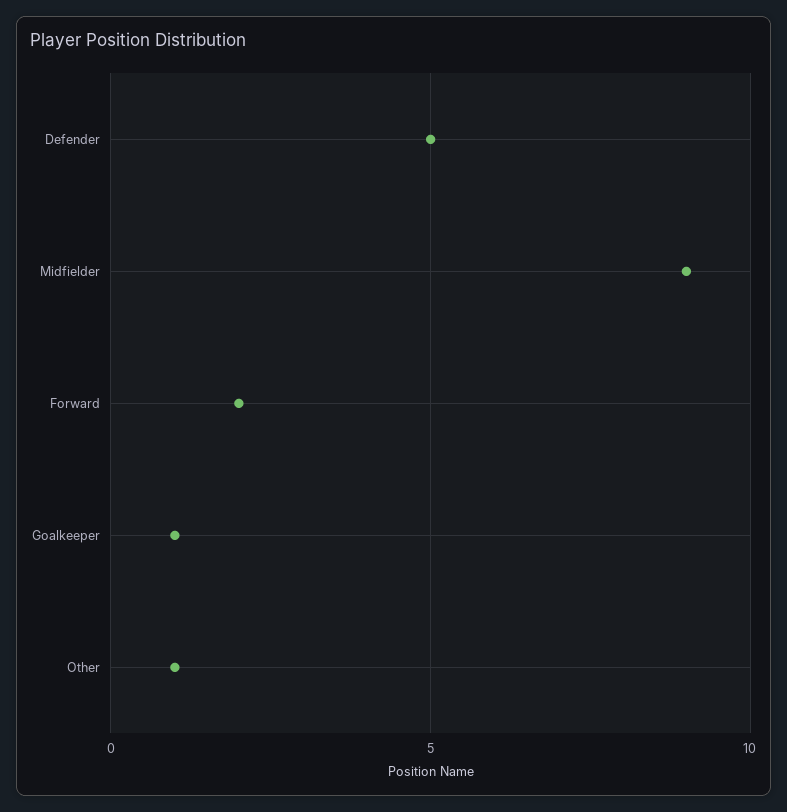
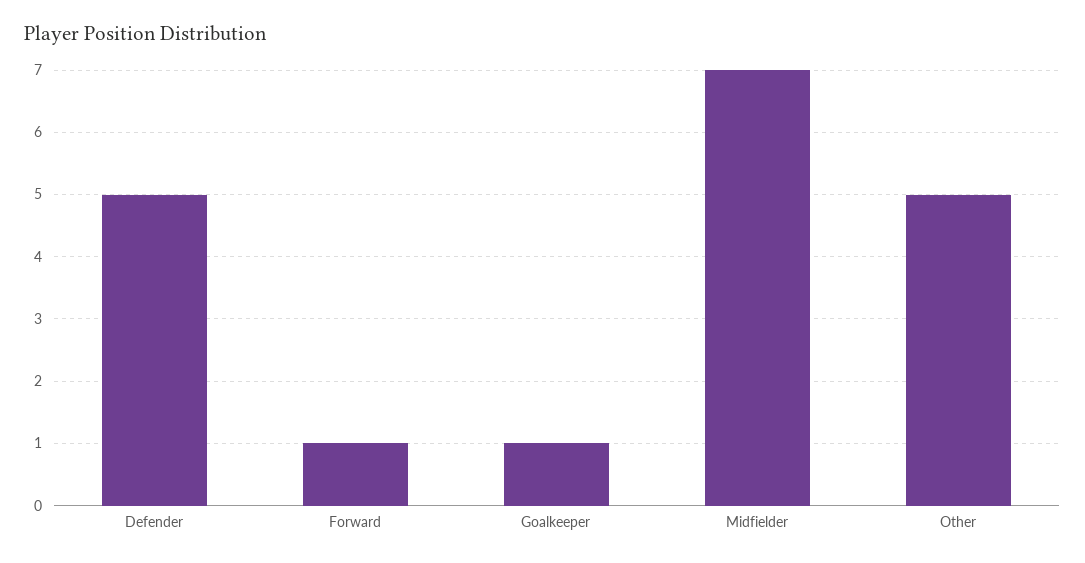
Midfielder: 9 -> 7
Forward: 2 -> 1
Other: 1 -> 5

